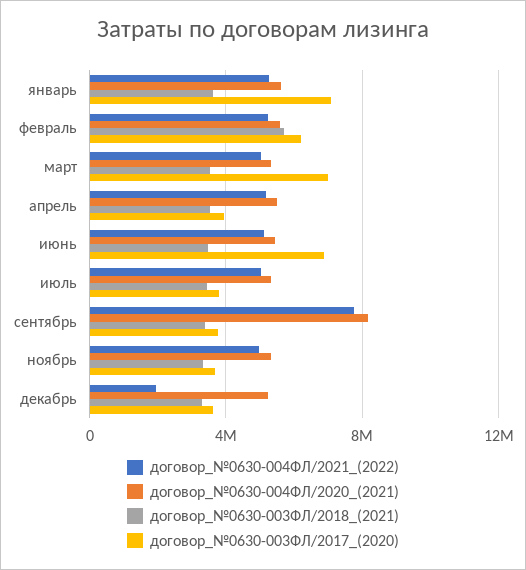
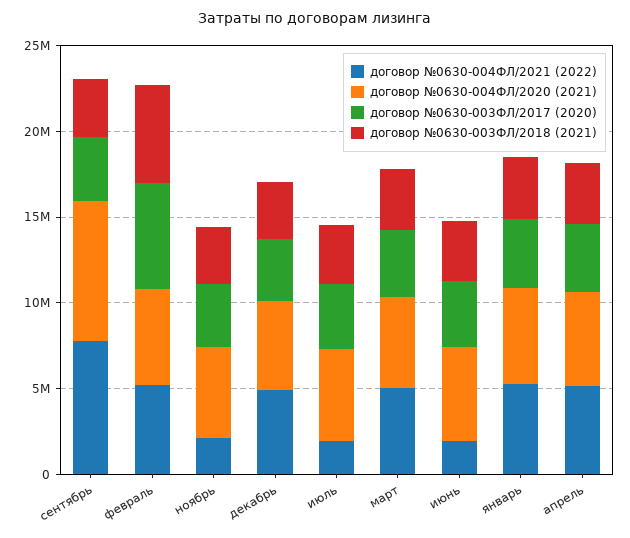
договор_№0630-003ФЛ/2017_(2020), январь: 7000000 -> 4000000
договор_№0630-003ФЛ/2017_(2020), март: 7000000 -> 4000000
договор_№0630-004ФЛ/2021_(2022), июнь: 5000000 -> 2000000
договор_№0630-003ФЛ/2017_(2020), июнь: 7000000 -> 4000000
договор_№0630-004ФЛ/2021_(2022), июль: 5000000 -> 2000000
договор_№0630-004ФЛ/2021_(2022), ноябрь: 5000000 -> 2000000
договор_№0630-004ФЛ/2021_(2022), декабрь: 2000000 -> 5000000

